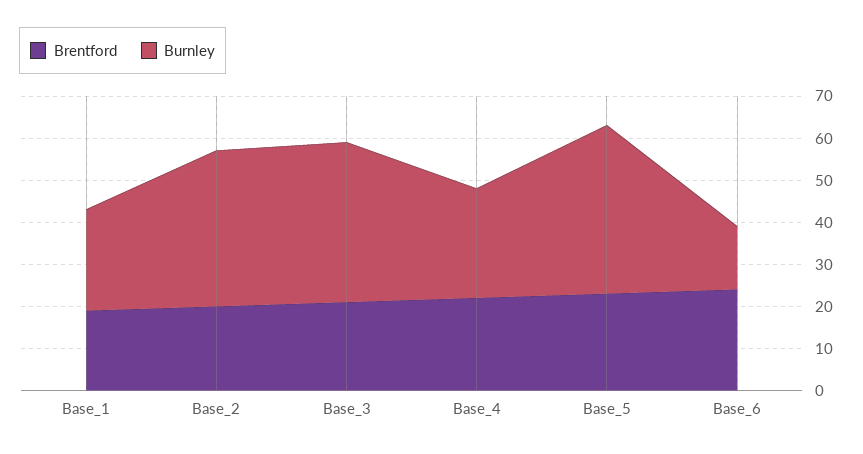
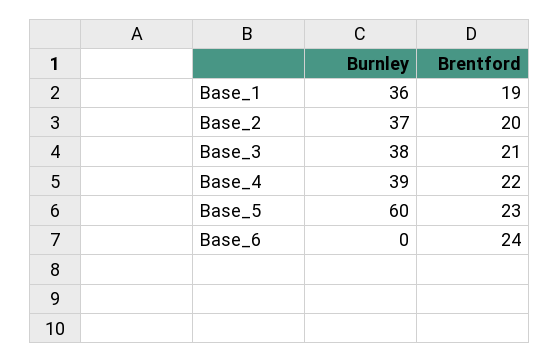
Burnley, Base_1: 25 -> 36
Burnley, Base_4: 25 -> 39
Burnley, Base_5: 40 -> 60
Burnley, Base_6: 15 -> 0

